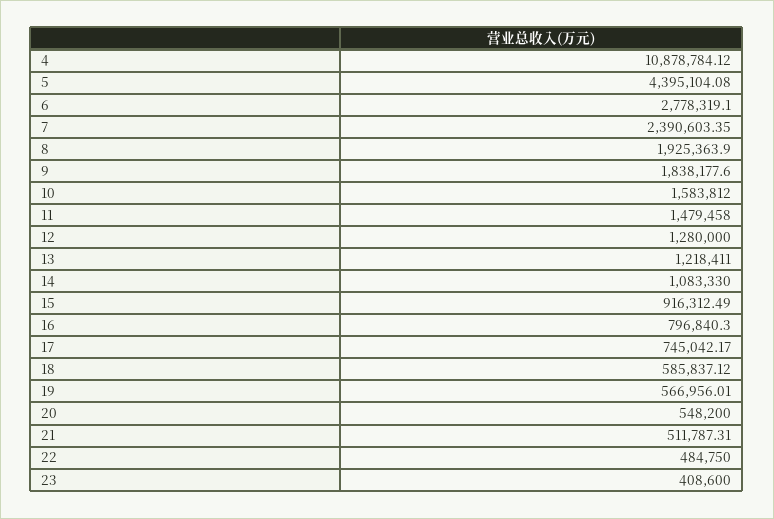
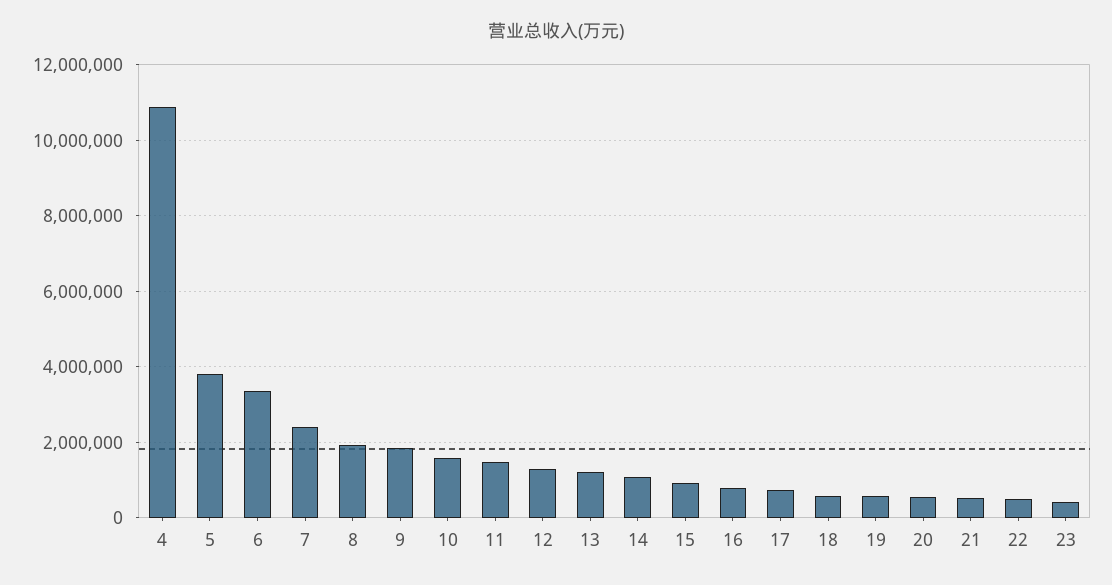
5: 4395104.08 -> 3800000
6: 2778319.1 -> 3400000

